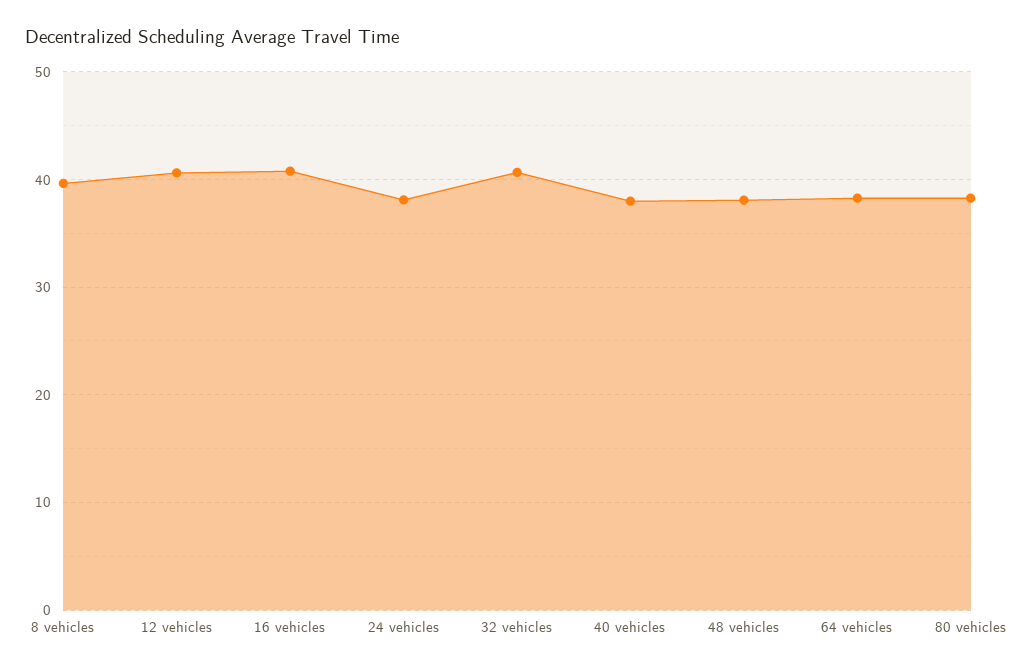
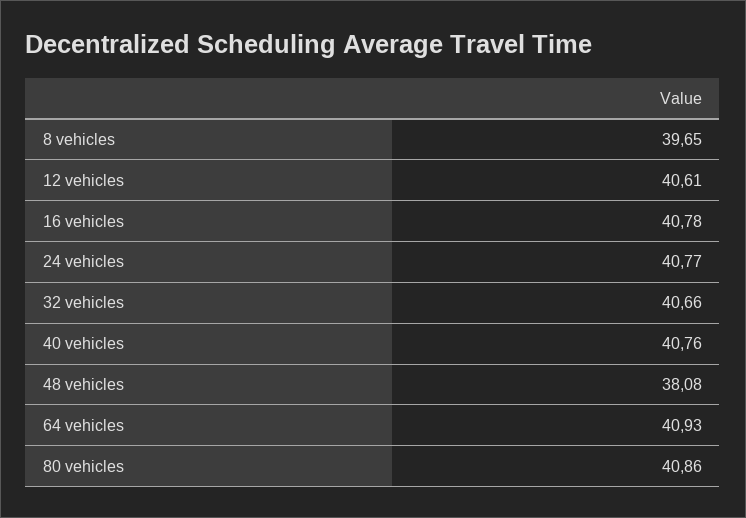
24 vehicles: 38 -> 40.77
40 vehicles: 38 -> 40.76
64 vehicles: 38 -> 40.93
80 vehicles: 38 -> 40.86

